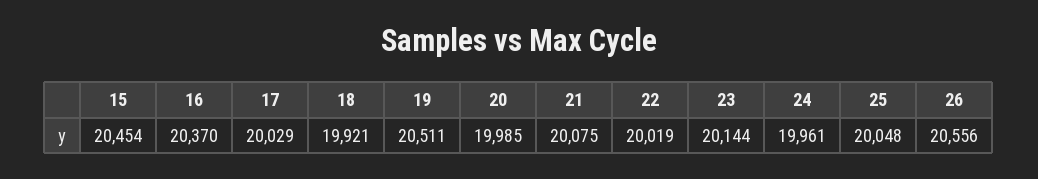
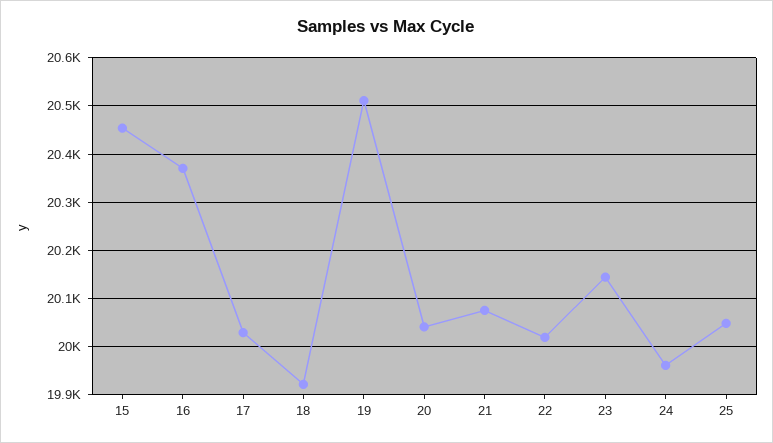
20: 19985 -> 20040
26: 20556 -> none

